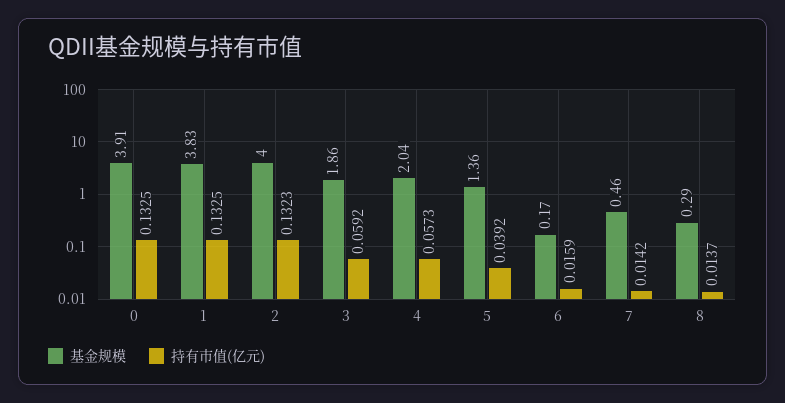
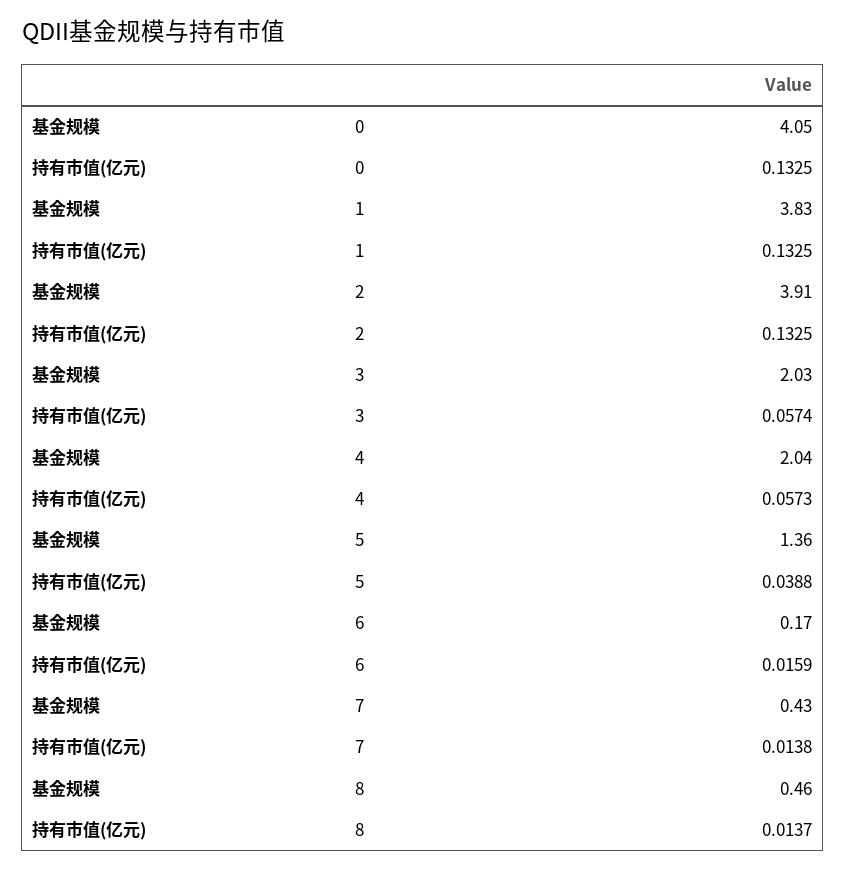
基金规模, 0: 3.91 -> 4.05
基金规模, 2: 4 -> 3.91
持有市值(亿元), 2: 0.1323 -> 0.1325
基金规模, 3: 1.86 -> 2.03
持有市值(亿元), 3: 0.0592 -> 0.0574
持有市值(亿元), 5: 0.0392 -> 0.0388
基金规模, 7: 0.46 -> 0.43
持有市值(亿元), 7: 0.0142 -> 0.0138
基金规模, 8: 0.29 -> 0.46

